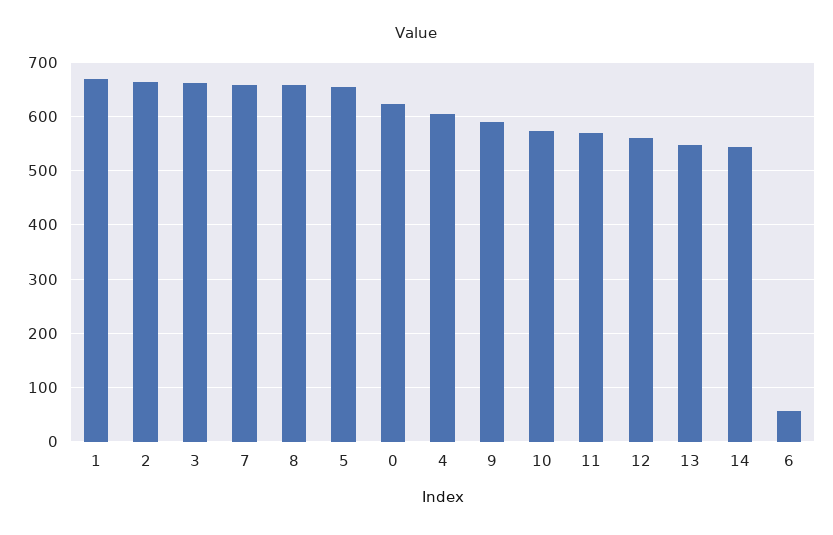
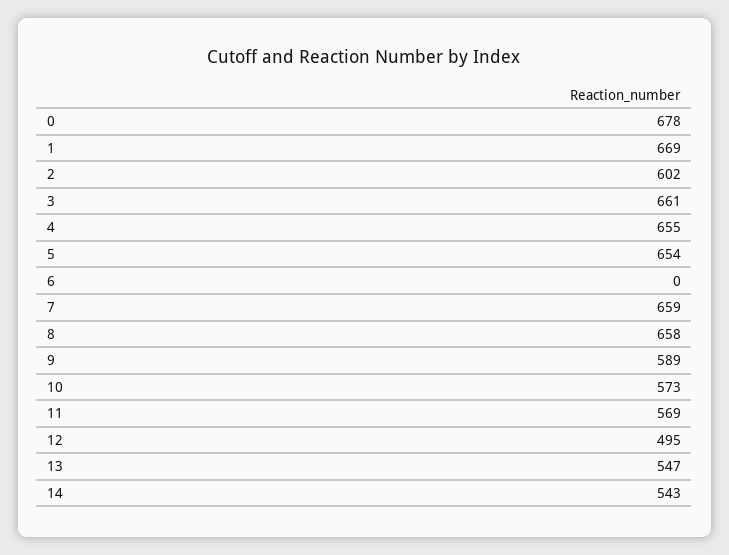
2: 660 -> 602
0: 620 -> 678
4: 600 -> 655
12: 560 -> 495
6: 60 -> 0

